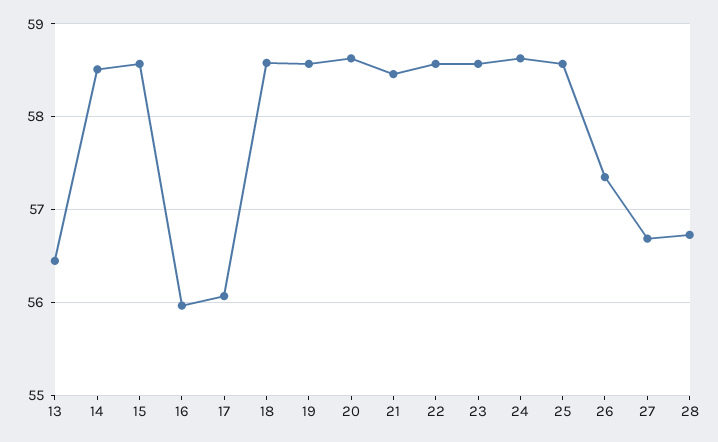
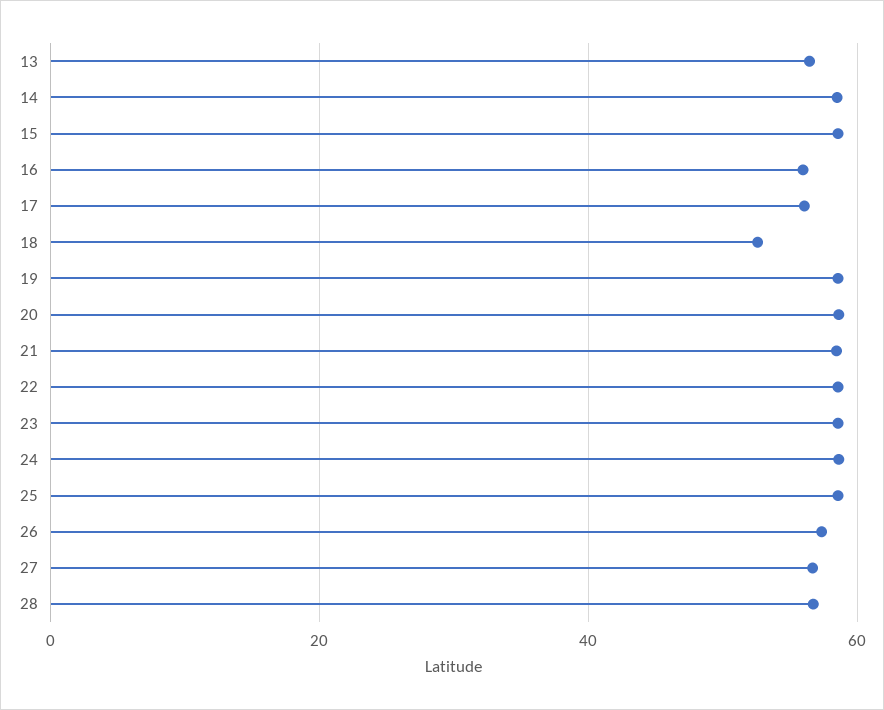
18: 58.6 -> 52

